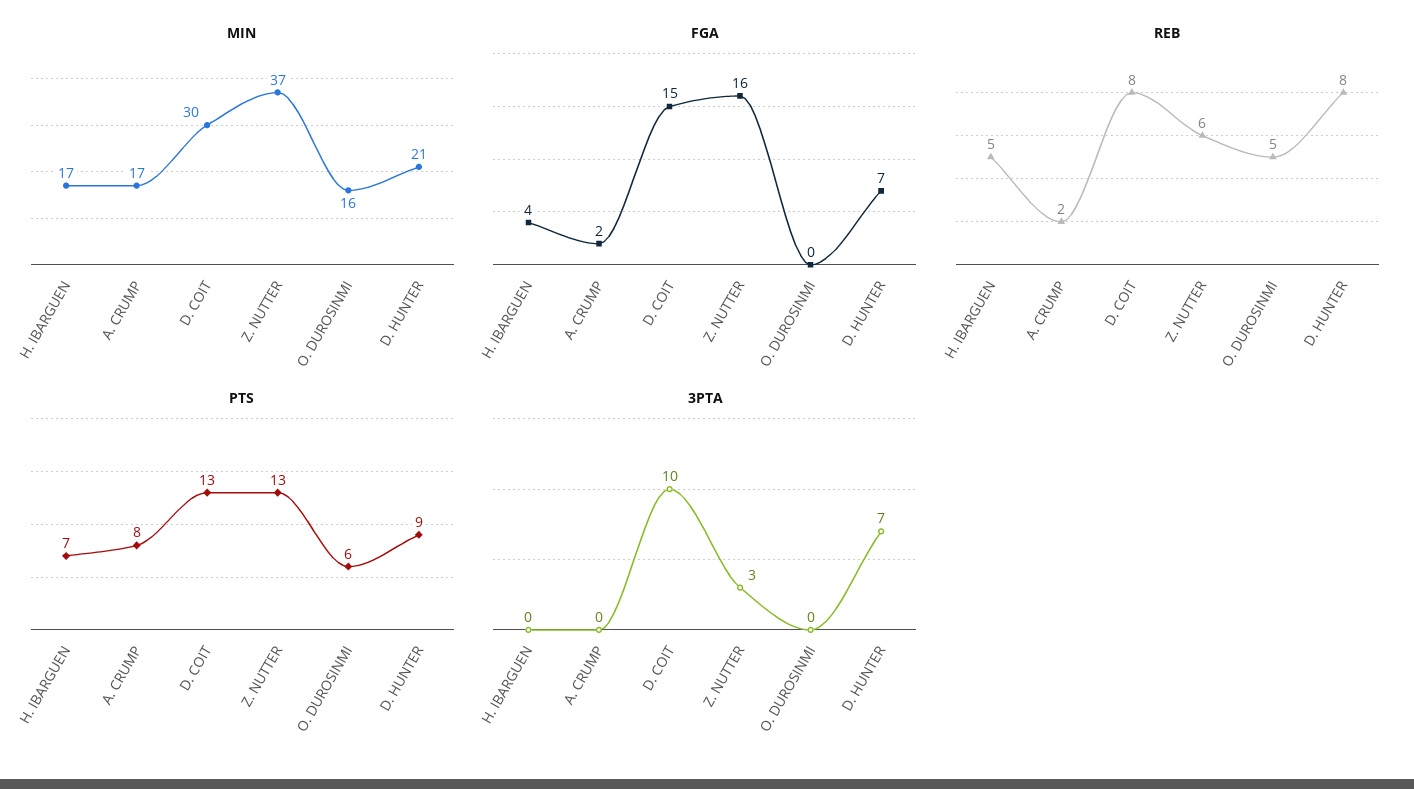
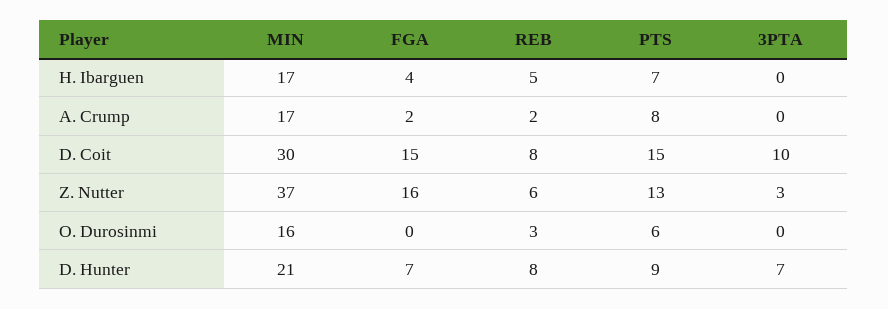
REB, O. DUROSINMI: 5 -> 3
PTS, D. COIT: 13 -> 15

